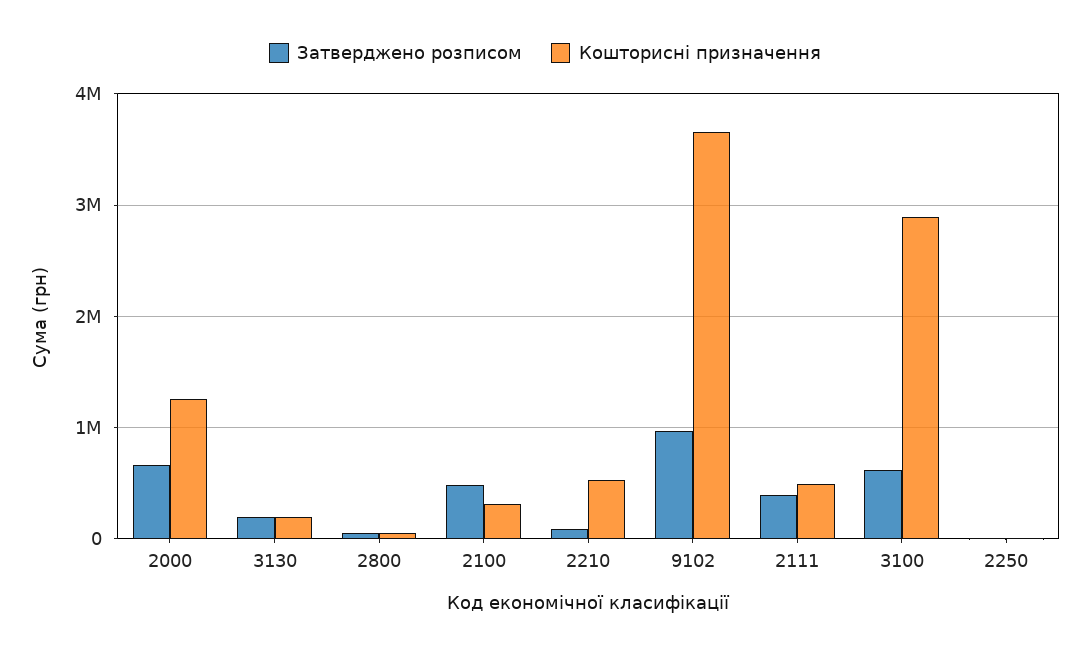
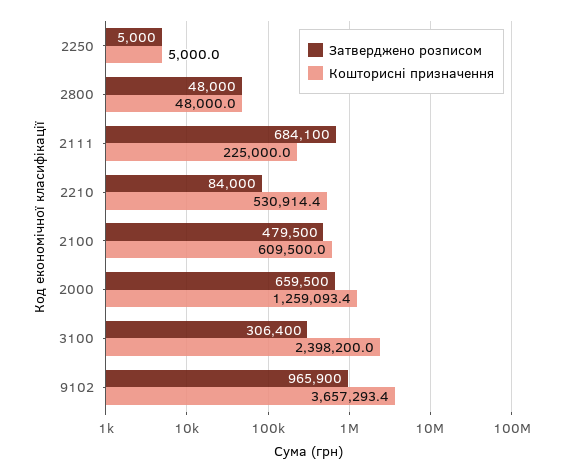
Затверджено розписом, 3130: 200000 -> none
Кошторисні призначення, 3130: 200000 -> none
Кошторисні призначення, 2100: 300000 -> 609500
Затверджено розписом, 2111: 400000 -> 684100
Кошторисні призначення, 2111: 500000 -> 225000
Затверджено розписом, 3100: 600000 -> 306400
Кошторисні призначення, 3100: 2900000 -> 2398200

